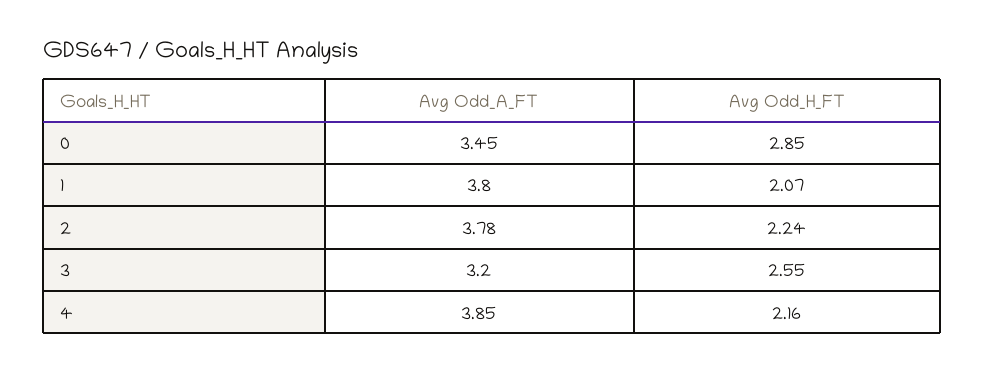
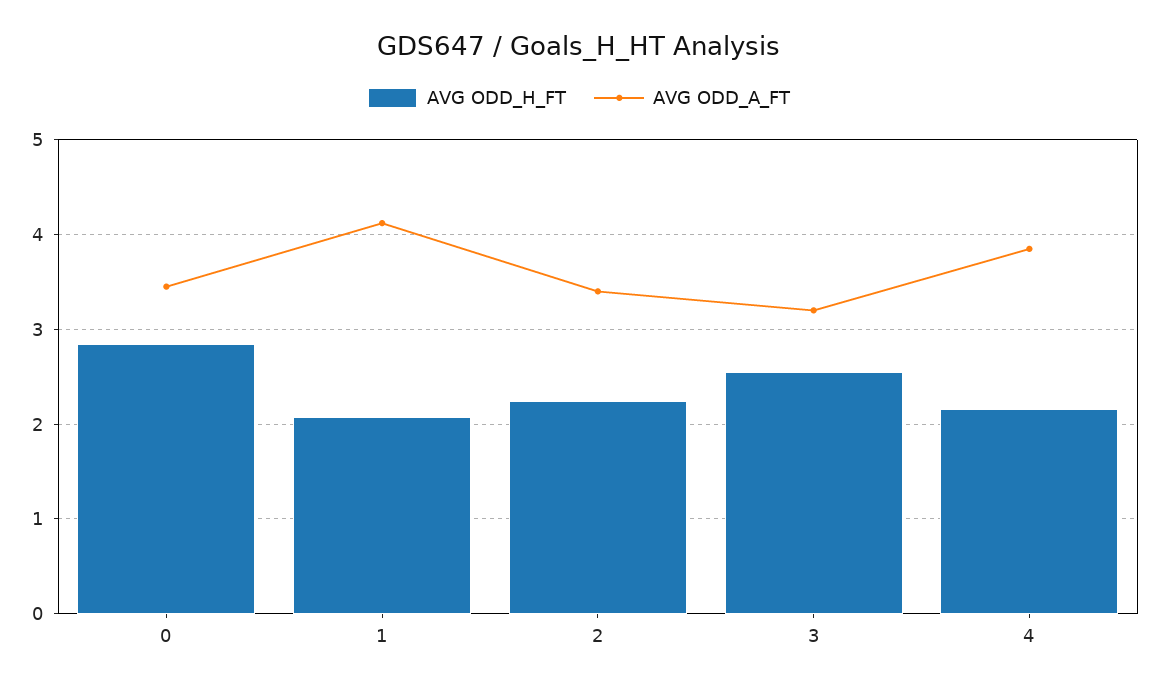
Avg Odd_A_FT, 1: 3.8 -> 4.1
Avg Odd_A_FT, 2: 3.78 -> 3.4

